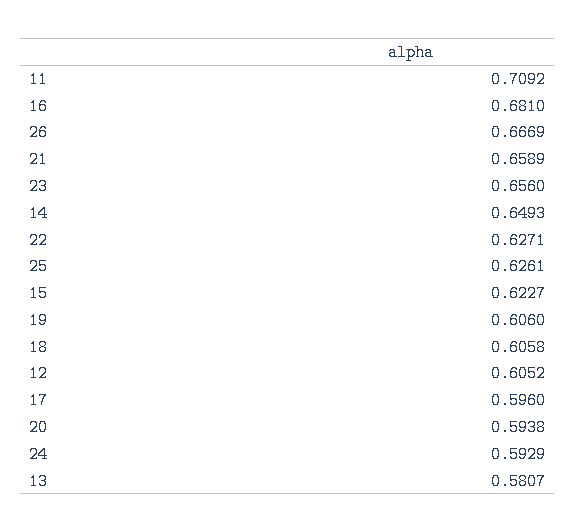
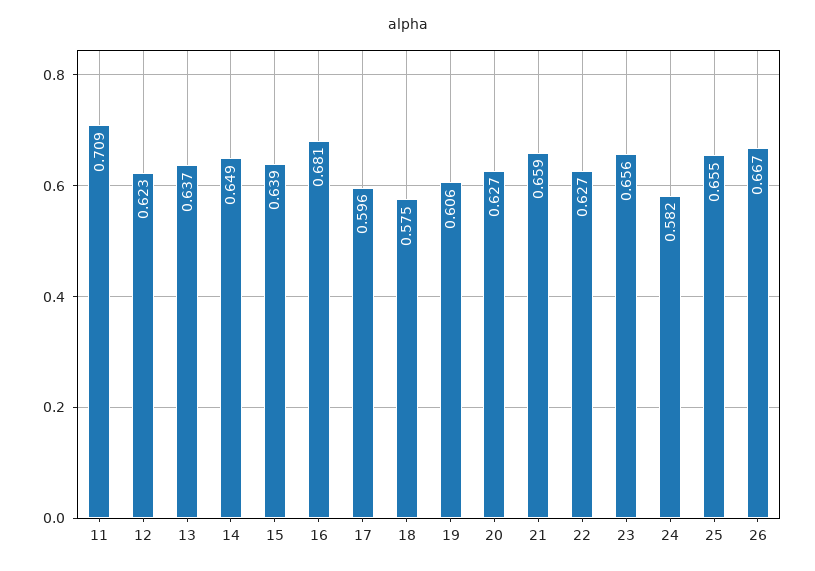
25: 0.6261 -> 0.655
15: 0.6227 -> 0.639
18: 0.6058 -> 0.575
12: 0.6052 -> 0.623
20: 0.5938 -> 0.627
24: 0.5929 -> 0.582
13: 0.5807 -> 0.637

